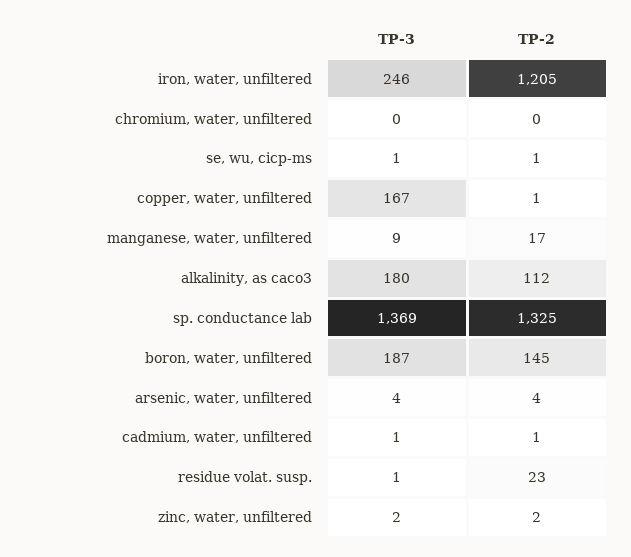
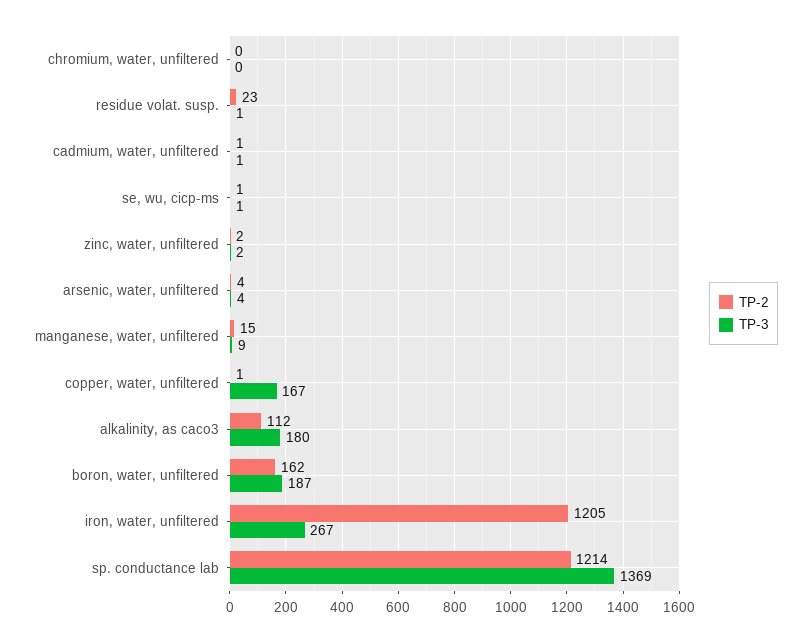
TP-3, iron, water, unfiltered: 246 -> 267
TP-2, manganese, water, unfiltered: 17 -> 15
TP-2, sp. conductance lab: 1325 -> 1214
TP-2, boron, water, unfiltered: 145 -> 162

